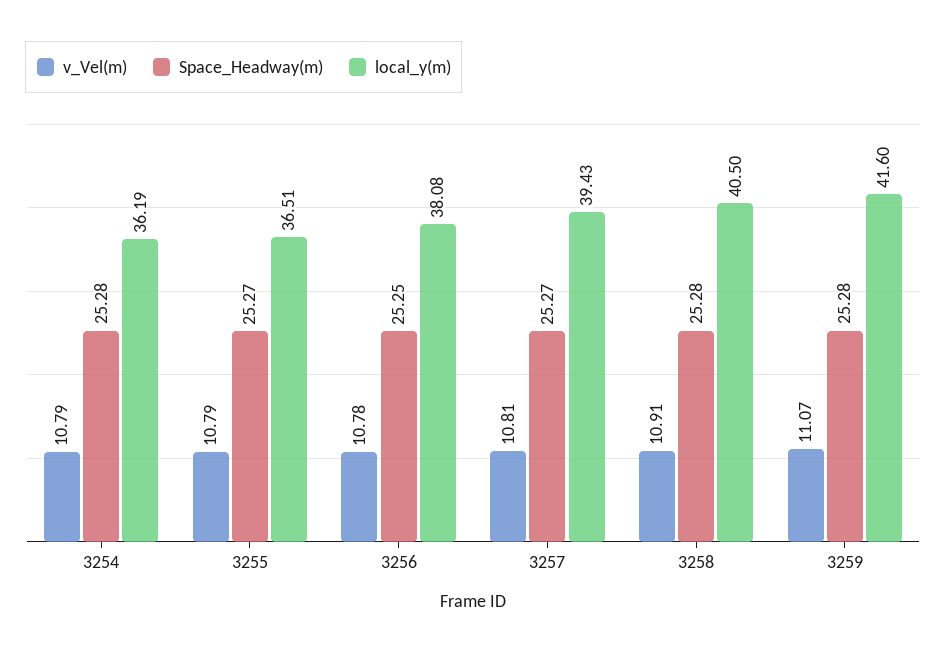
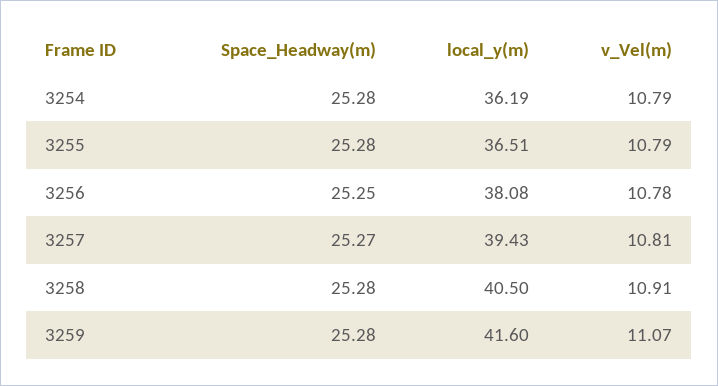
Space_Headway(m), 3255: 25.27 -> 25.28

